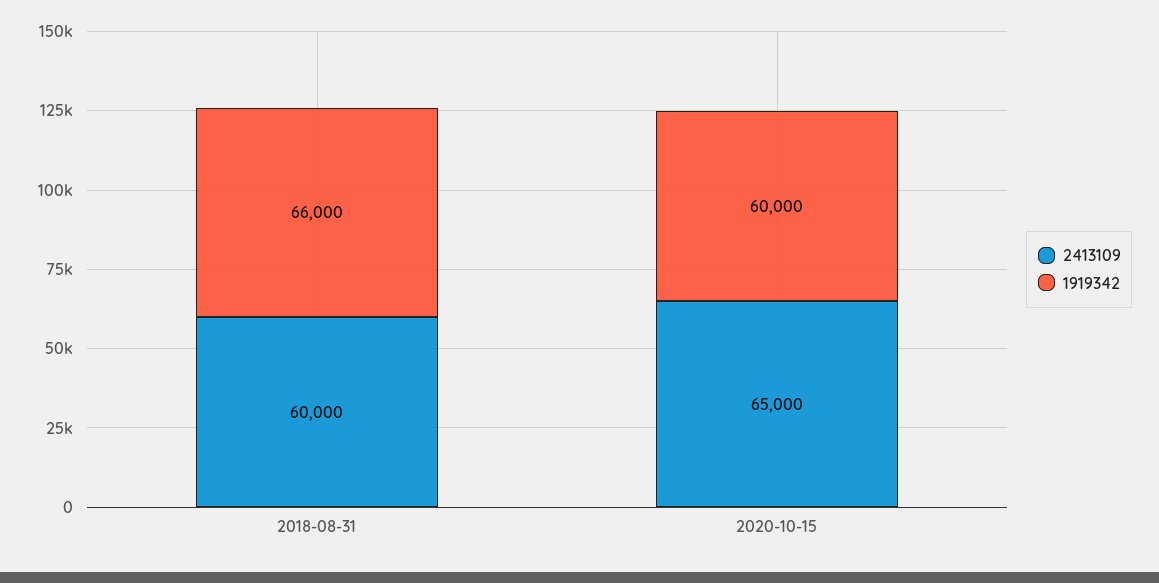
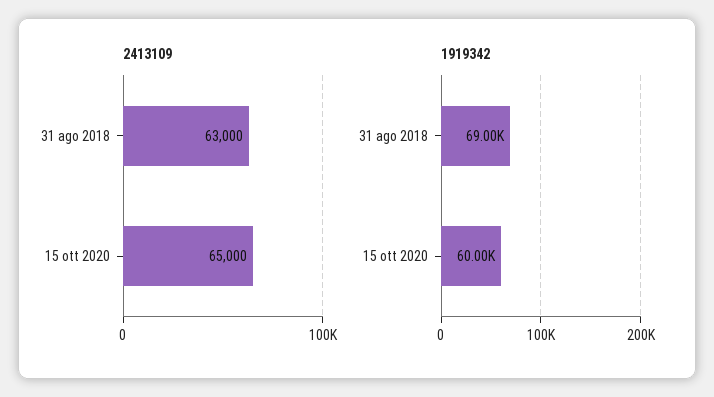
2413109, 2018-08-31: 60000 -> 63000
1919342, 2018-08-31: 66000 -> 69000

